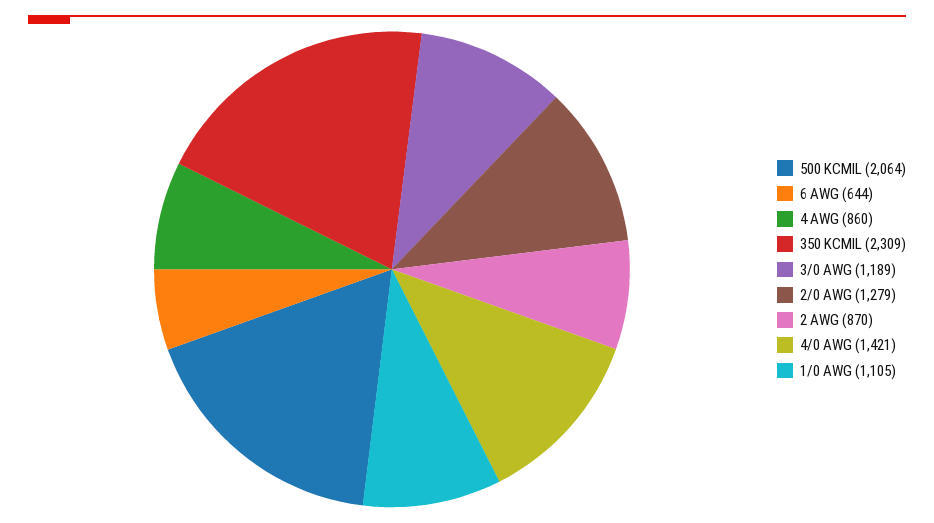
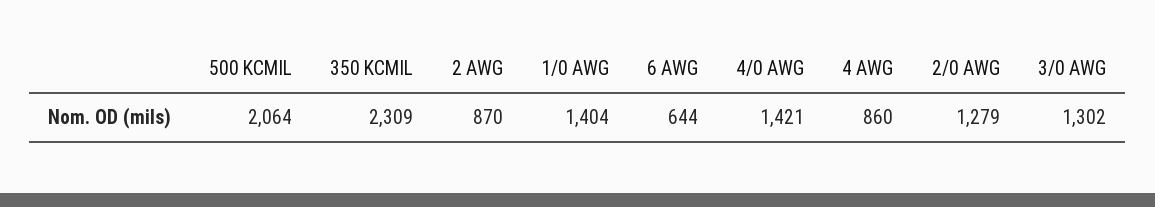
3/0 AWG: 1189 -> 1302
1/0 AWG: 1105 -> 1404

